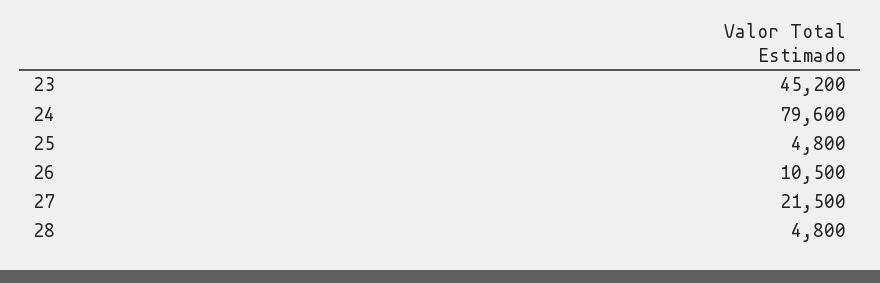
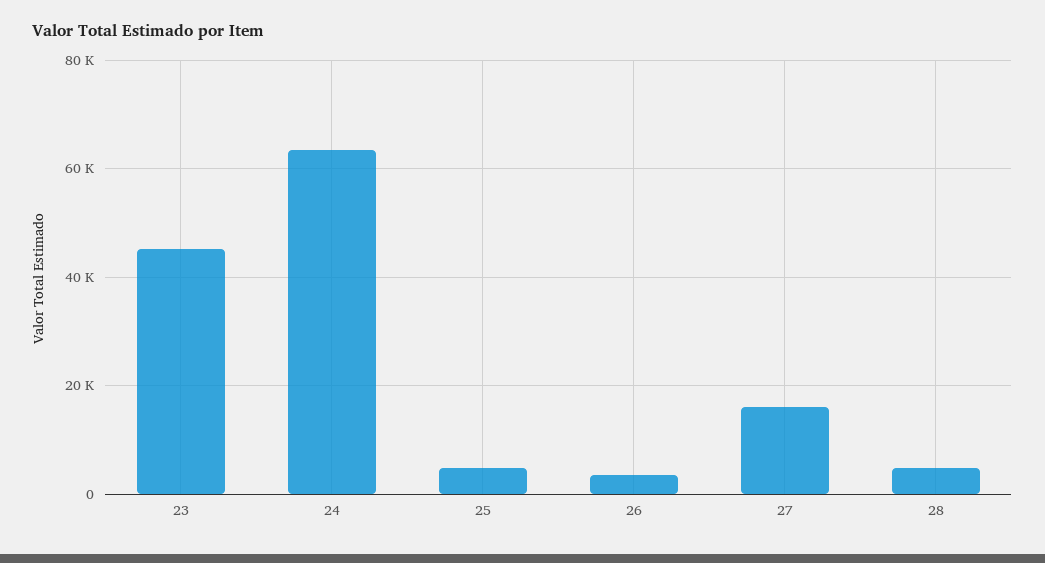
24: 79600 -> 64000
26: 10500 -> 4000
27: 21500 -> 16000

